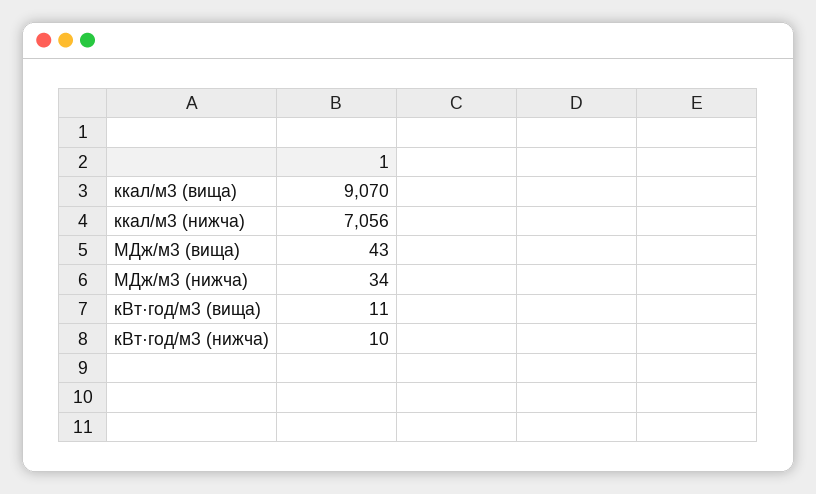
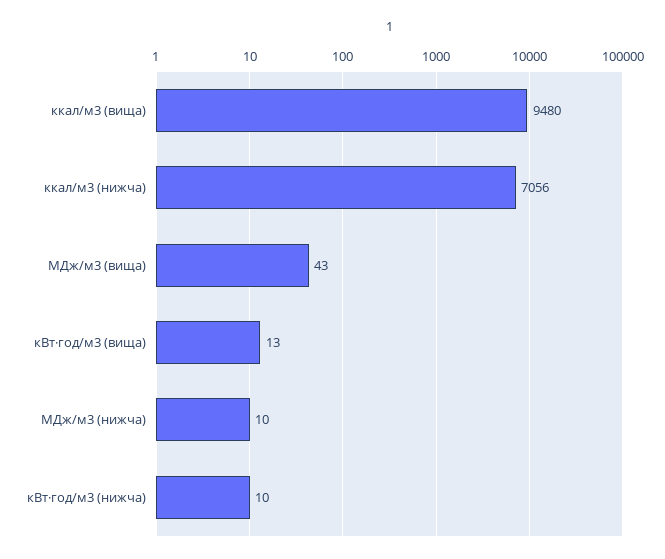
ккал/м3 (вища): 9070 -> 9480
МДж/м3 (нижча): 34 -> 10
кВт·год/м3 (вища): 11 -> 13

